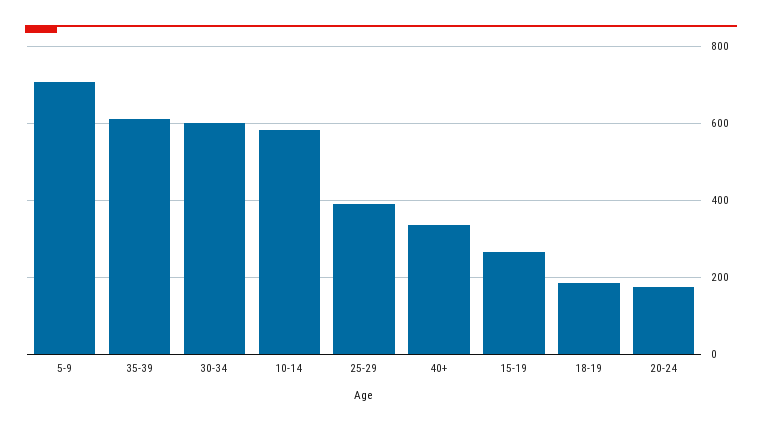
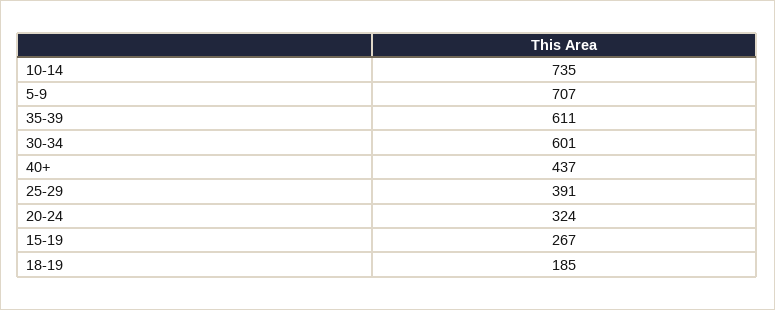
10-14: 580 -> 735
40+: 340 -> 437
20-24: 180 -> 324

